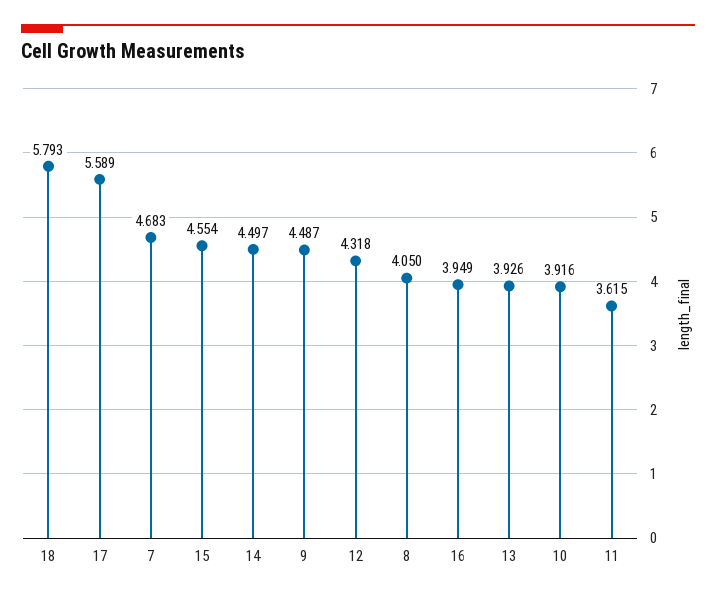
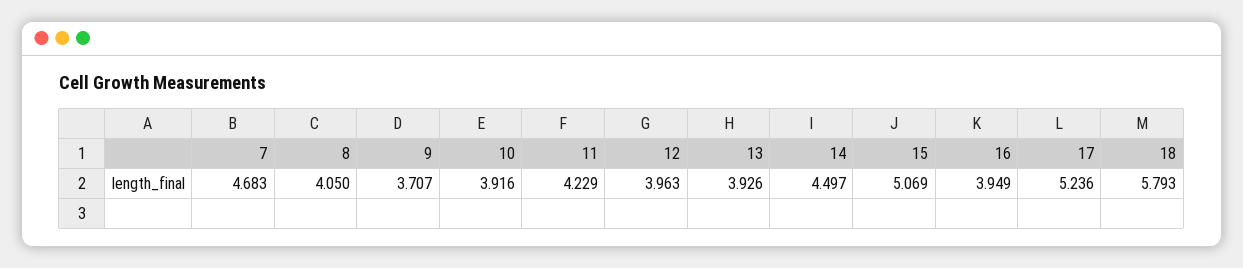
17: 5.589 -> 5.236
15: 4.554 -> 5.069
9: 4.487 -> 3.707
12: 4.318 -> 3.963
11: 3.615 -> 4.229

